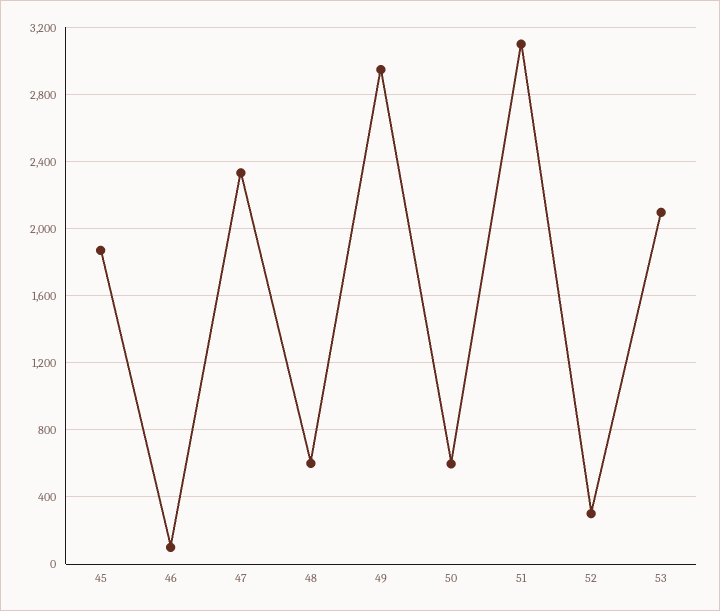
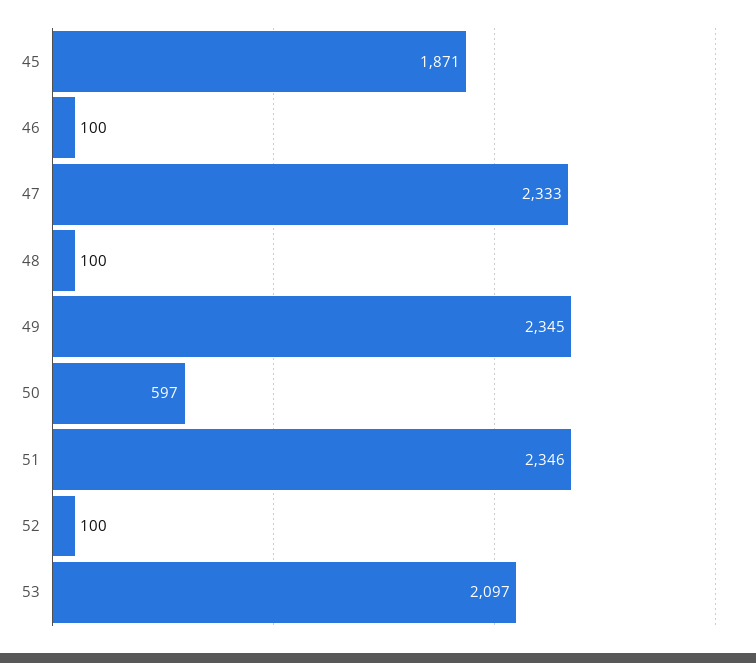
48: 600 -> 100
49: 2950 -> 2345
51: 3100 -> 2346
52: 300 -> 100

